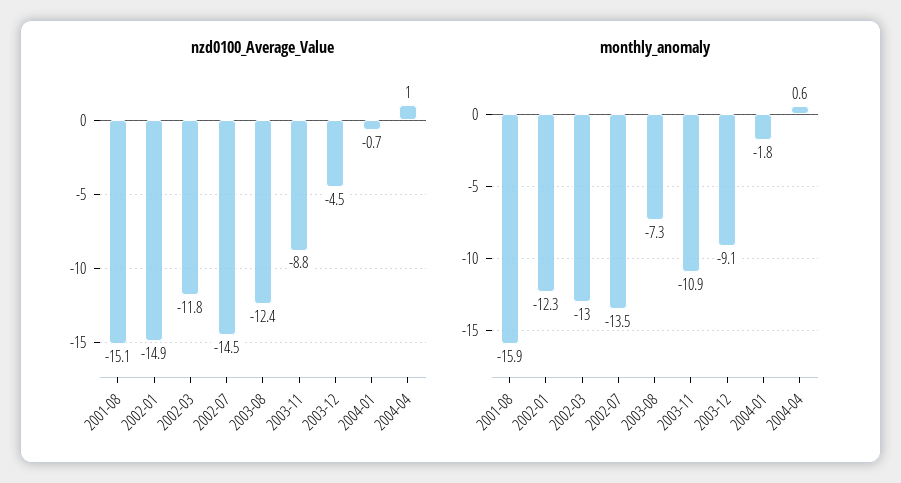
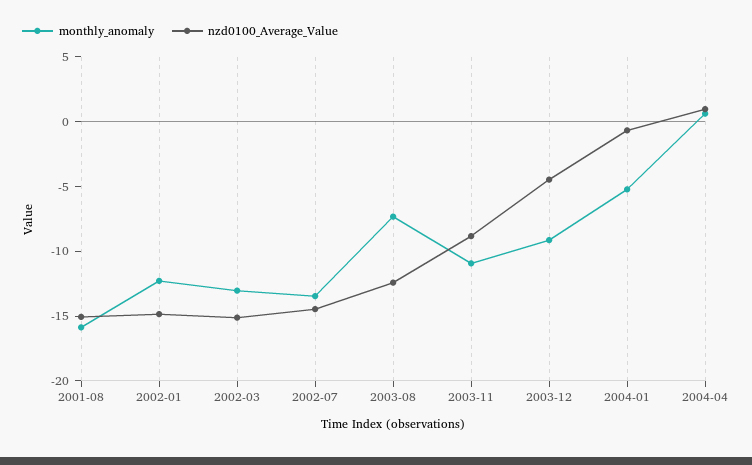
nzd0100_Average_Value, 2002-03: -11.8 -> -15
monthly_anomaly, 2004-01: -1.8 -> -5

